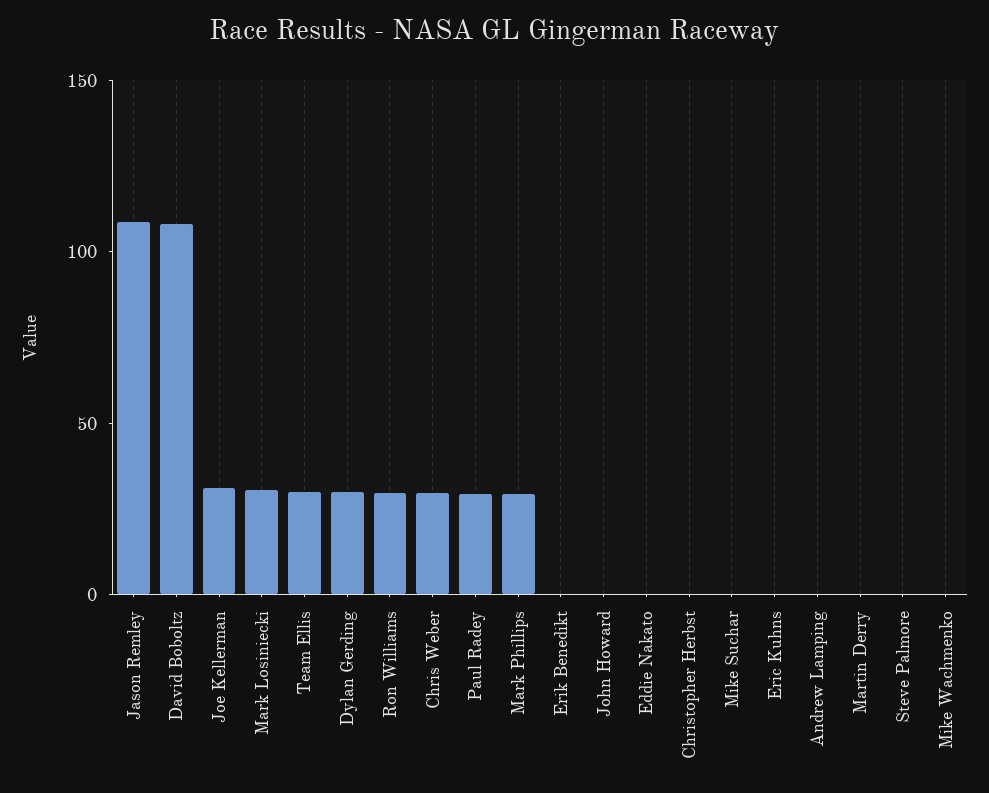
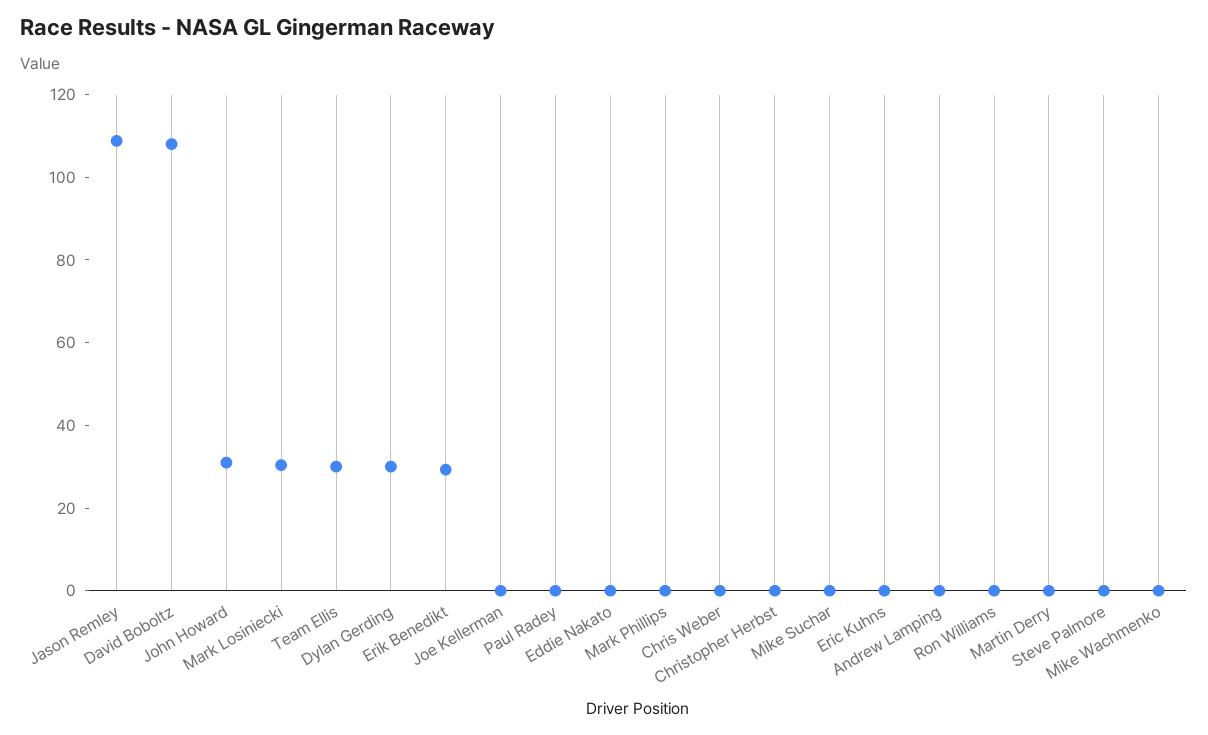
Joe Kellerman: 30 -> 0
Ron Williams: 30 -> 0
Chris Weber: 30 -> 0
Paul Radey: 30 -> 0
Mark Phillips: 30 -> 0
Erik Benedikt: 0 -> 30
John Howard: 0 -> 30

